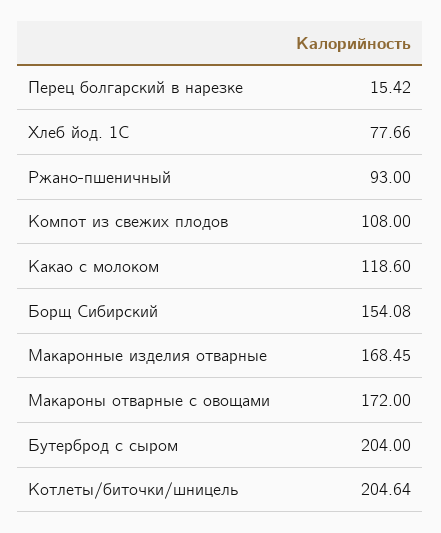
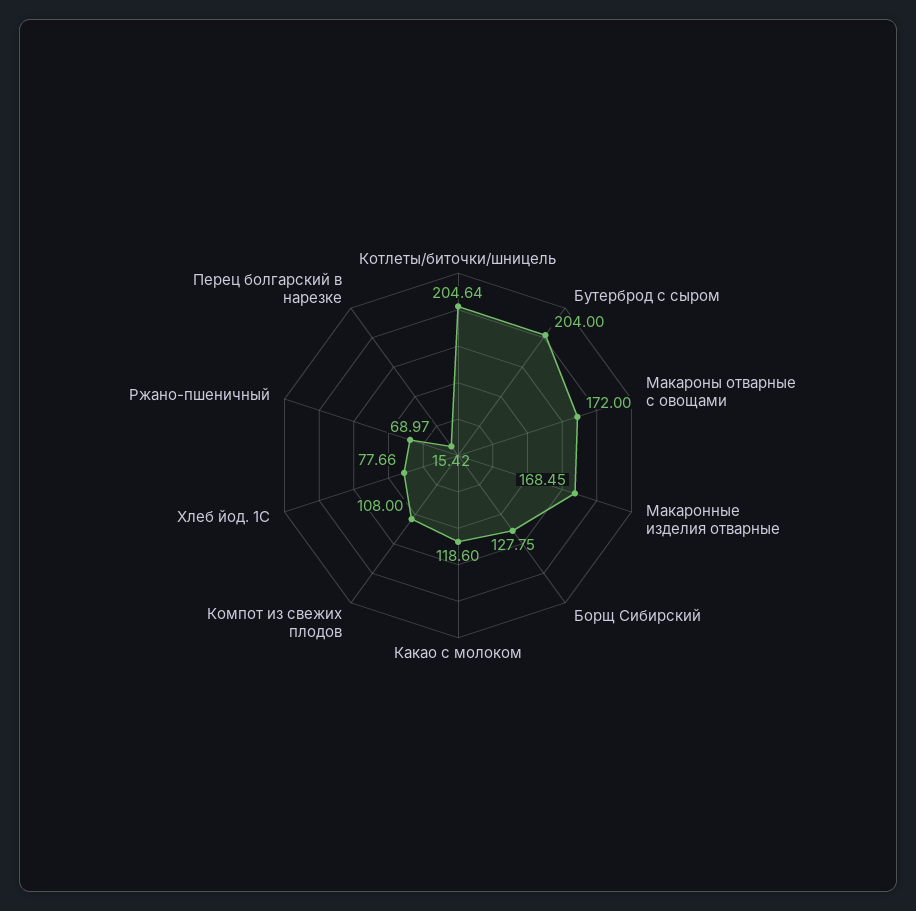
Ржано-пшеничный: 93 -> 68.97
Борщ Сибирский: 154.08 -> 127.75

